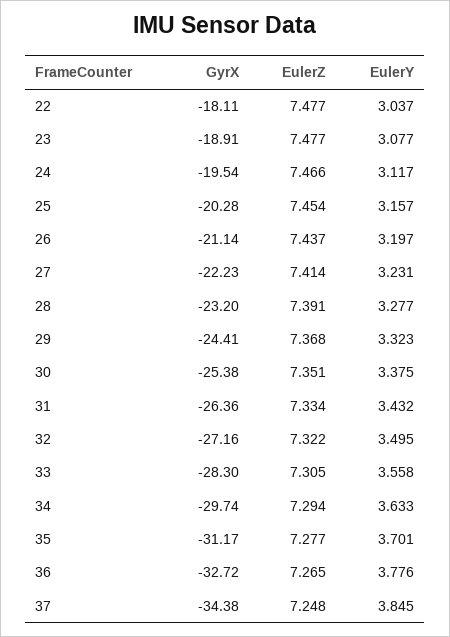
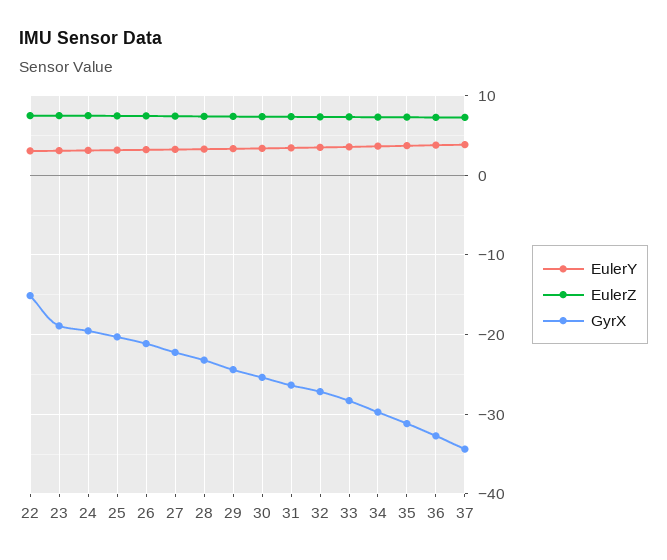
GyrX, 22: -18.11 -> -15

